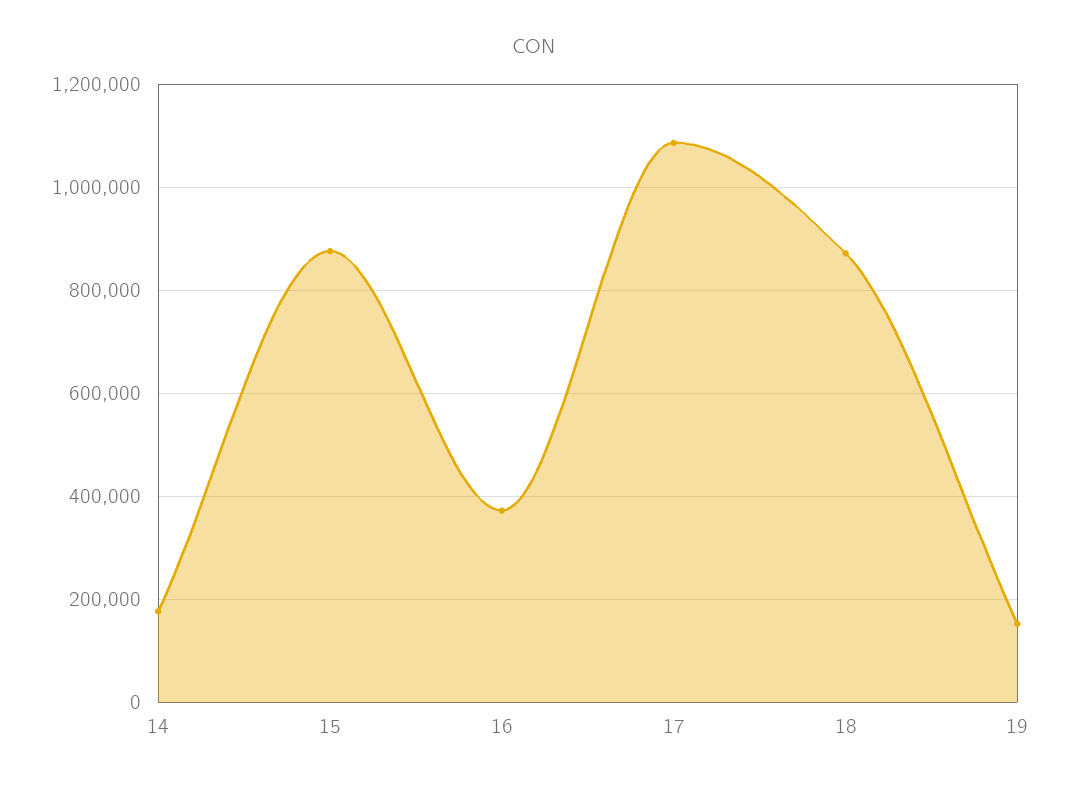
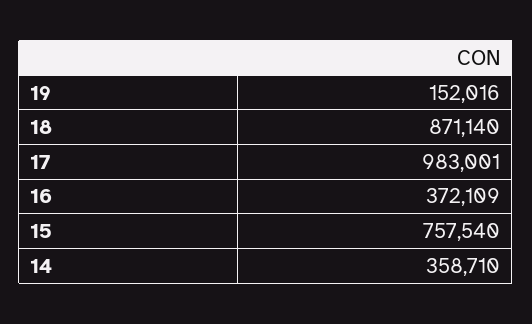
14: 180000 -> 358710
15: 880000 -> 757540
17: 1080000 -> 983001

